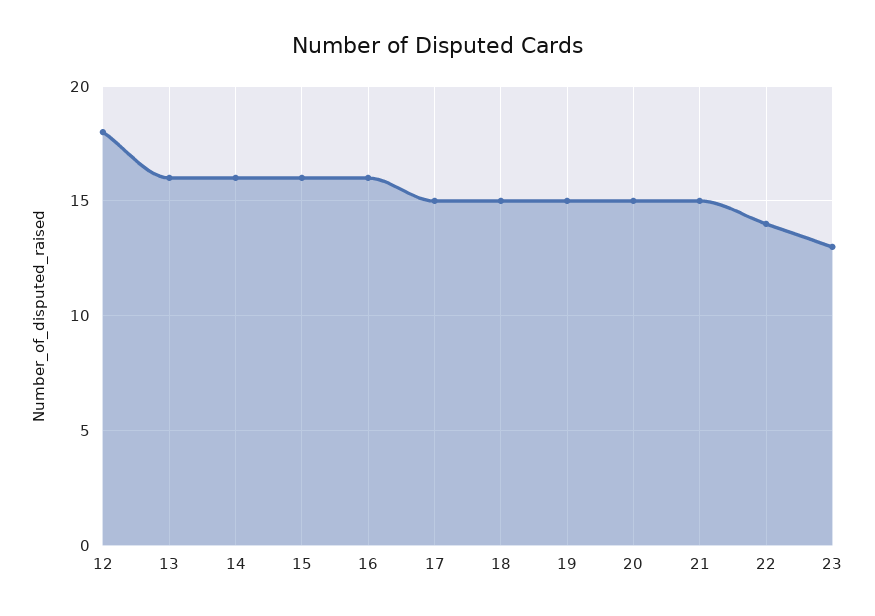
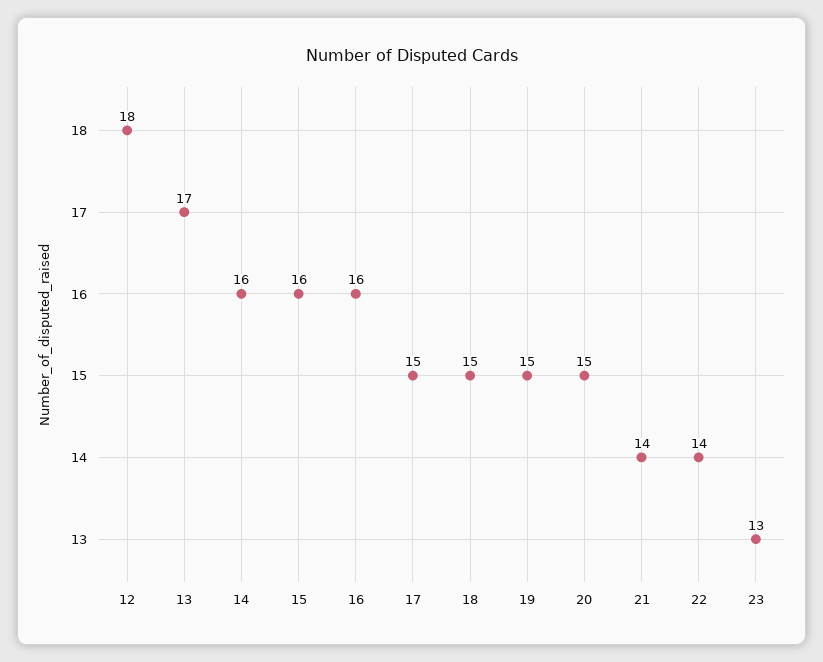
13: 16 -> 17
21: 15 -> 14

